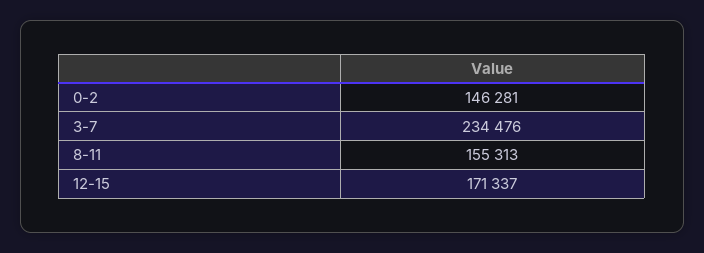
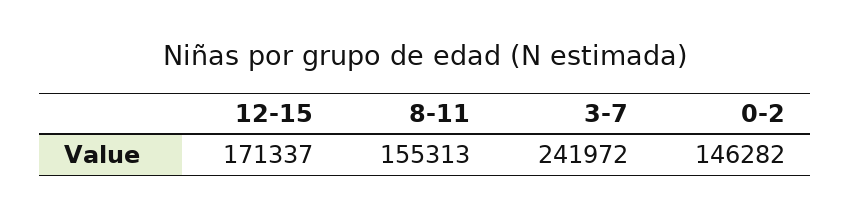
0-2: 146281 -> 146282
3-7: 234476 -> 241972

